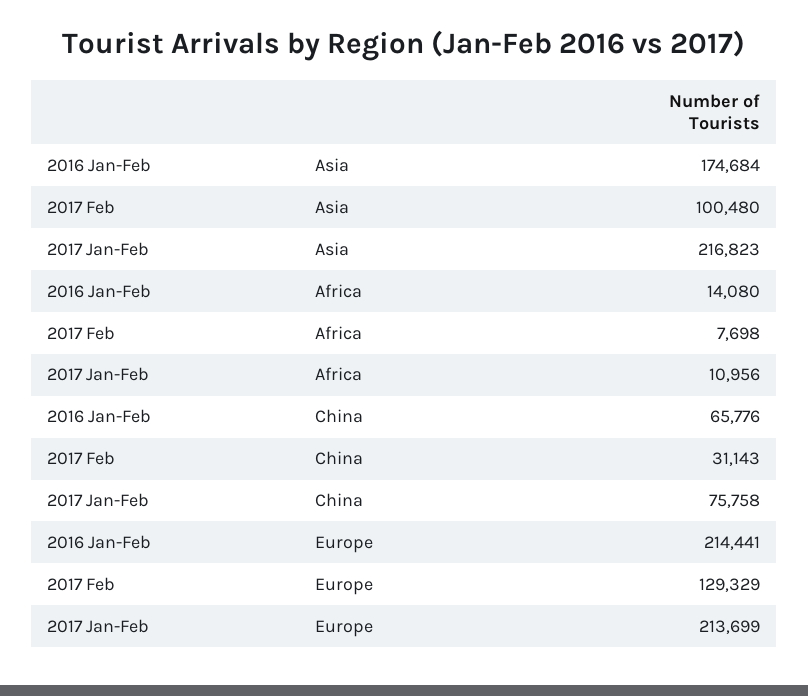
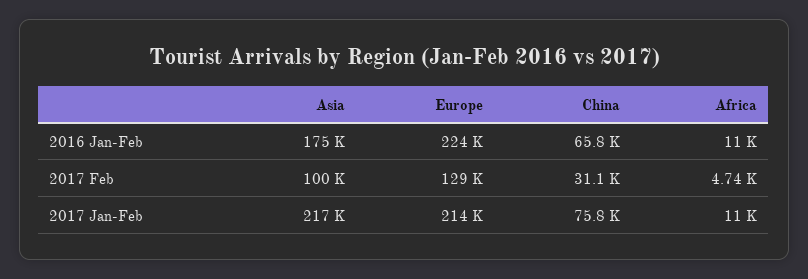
2016 Jan-Feb, Africa: 14080 -> 11000
2017 Feb, Africa: 7698 -> 4740
2016 Jan-Feb, Europe: 214441 -> 224000

